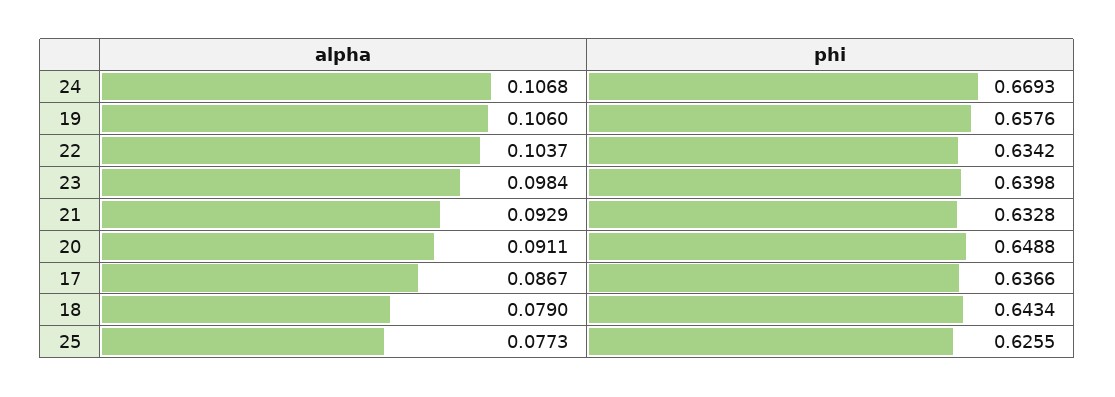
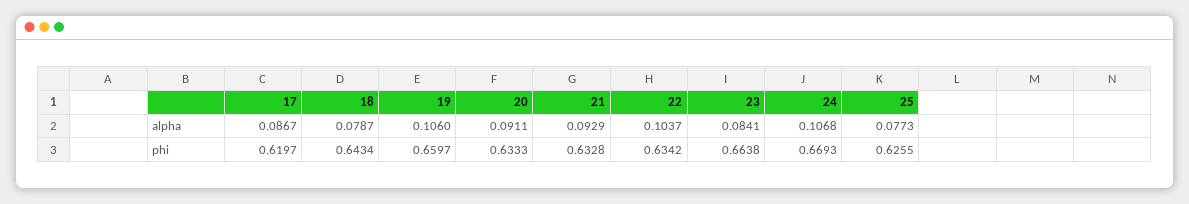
phi, 19: 0.6576 -> 0.6597
alpha, 23: 0.0984 -> 0.0841
phi, 23: 0.6398 -> 0.6638
phi, 20: 0.6488 -> 0.6333
phi, 17: 0.6366 -> 0.6197
alpha, 18: 0.079 -> 0.0787

